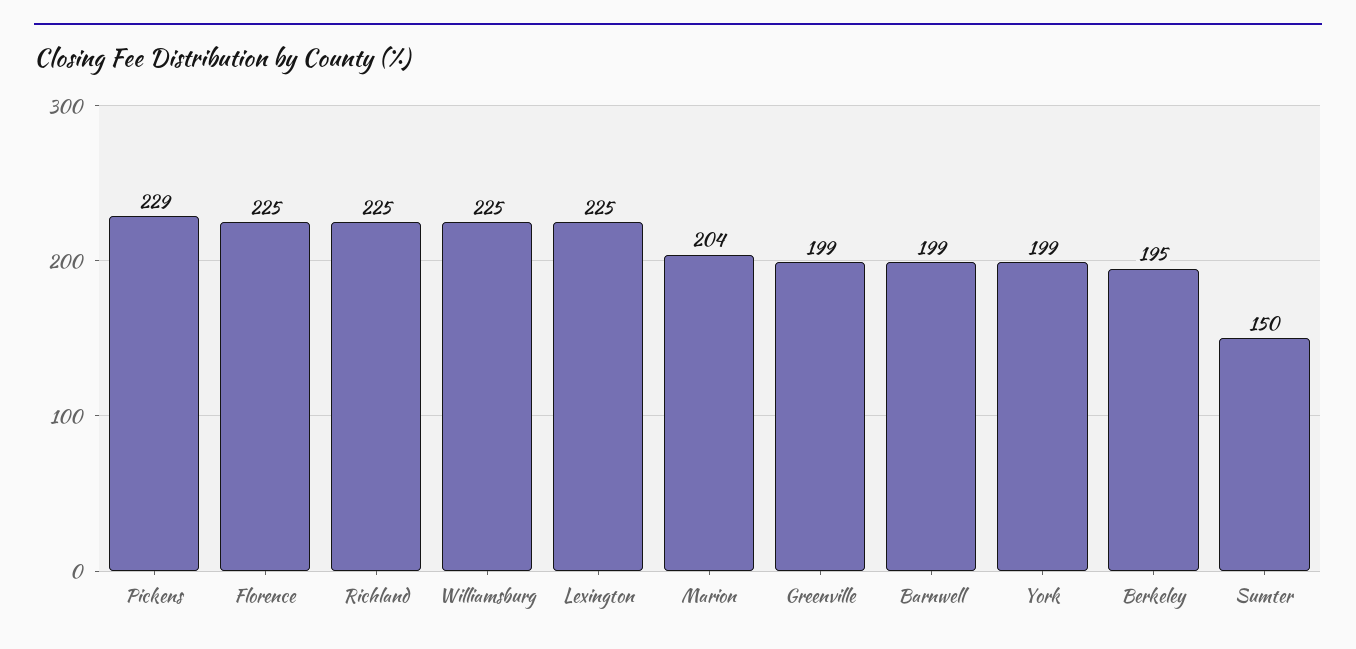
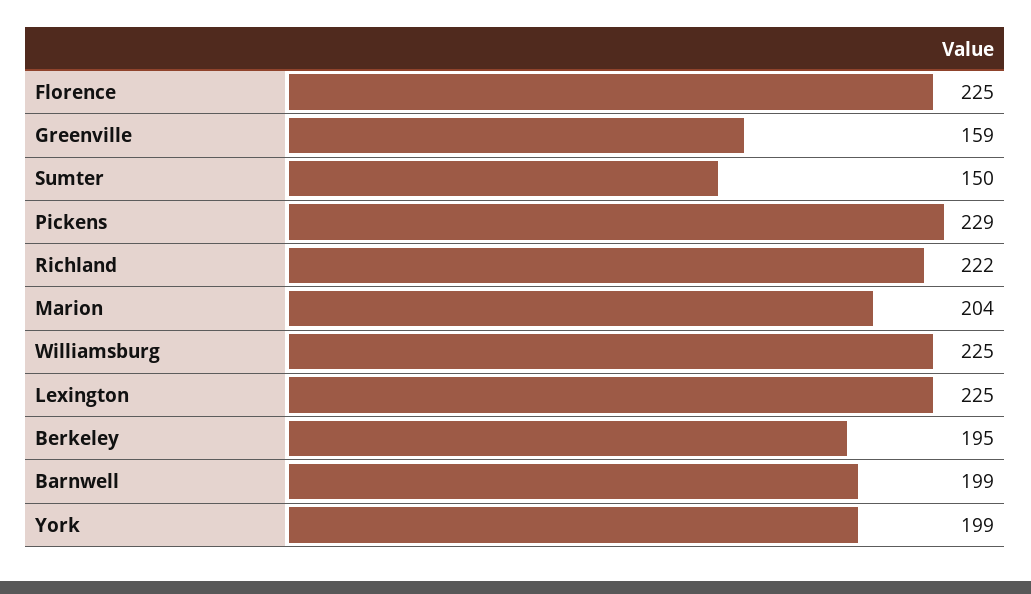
Richland: 225 -> 222
Greenville: 199 -> 159

